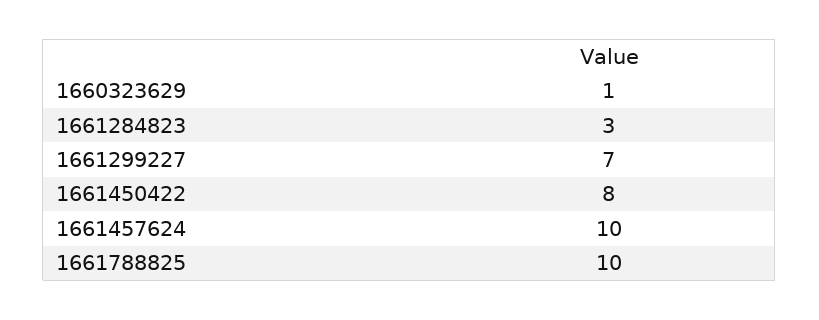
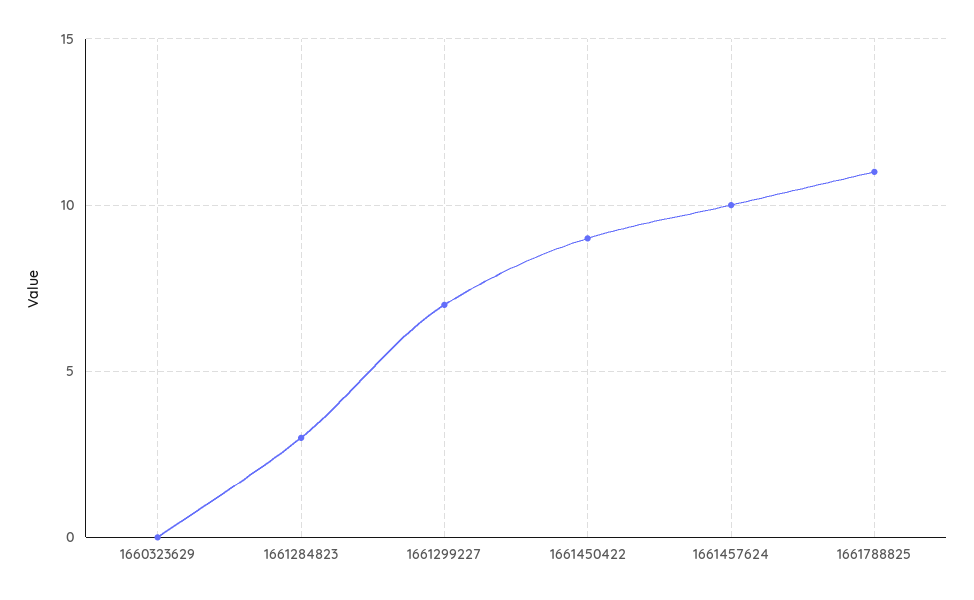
1660323629: 1 -> 0
1661450422: 8 -> 9
1661788825: 10 -> 11

